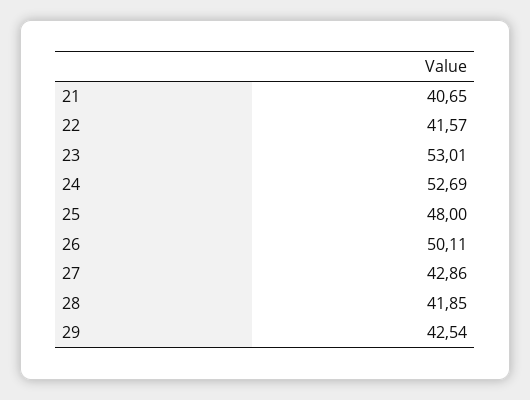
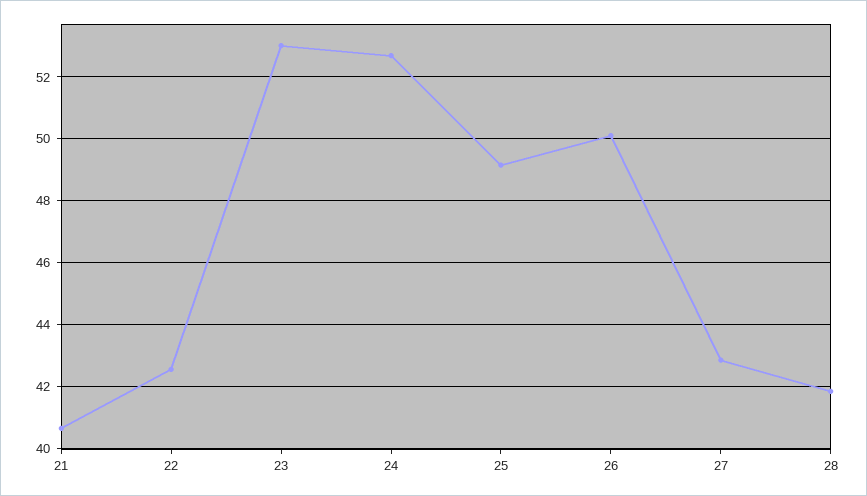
22: 41.57 -> 42.6
25: 48 -> 49.2
29: 42.54 -> none

